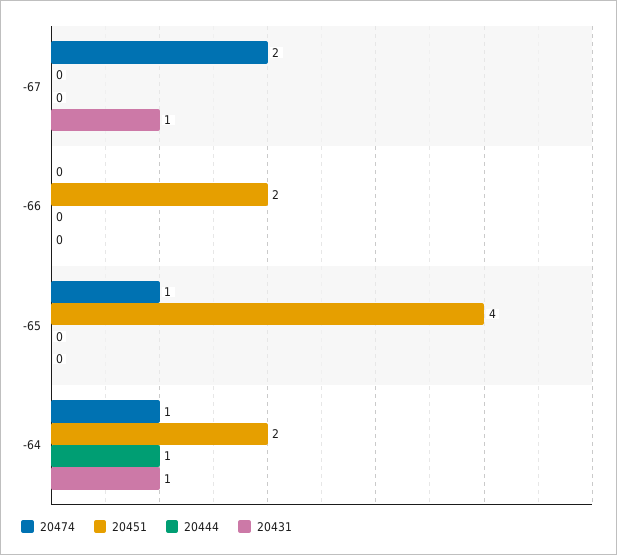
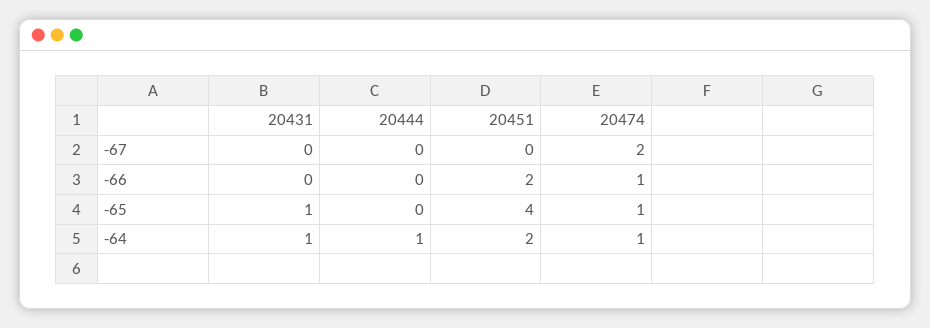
20431, -67: 1 -> 0
20474, -66: 0 -> 1
20431, -65: 0 -> 1

